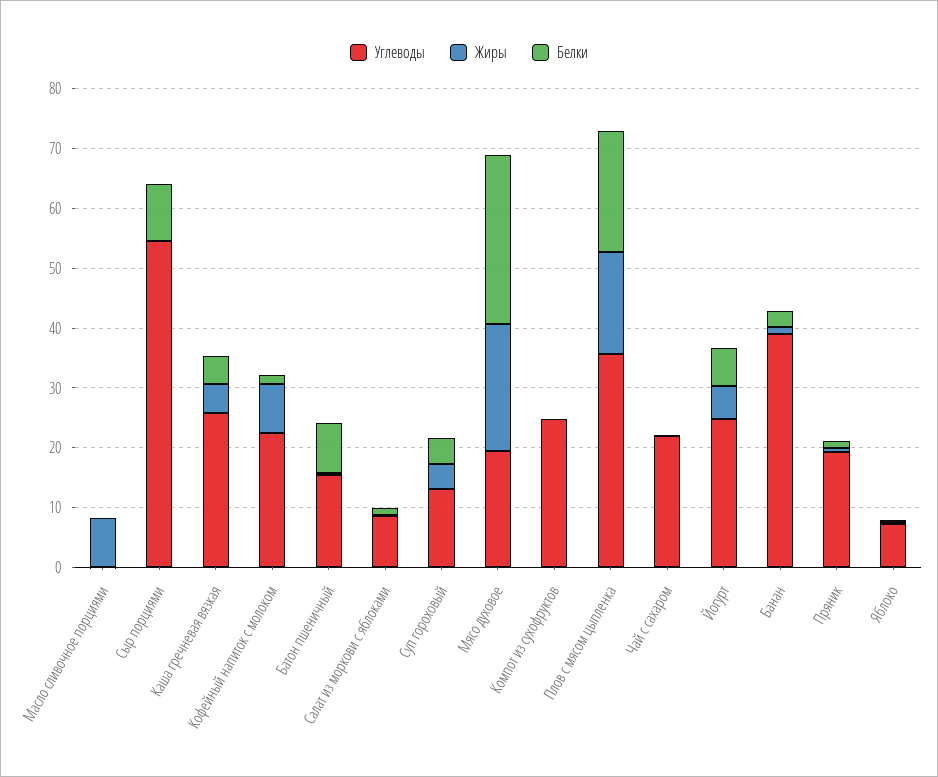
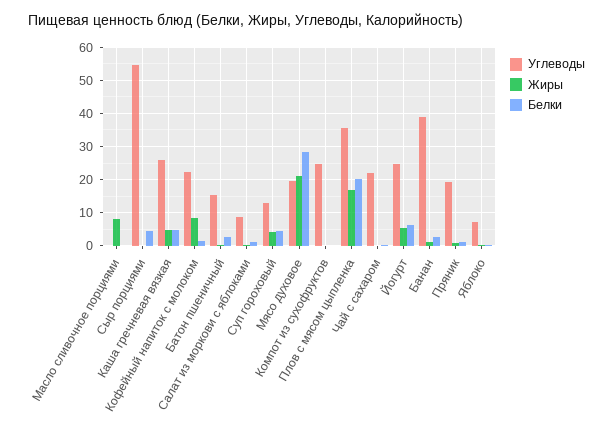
Белки, Сыр порциями: 10 -> 4
Белки, Батон пшеничный: 8 -> 2

